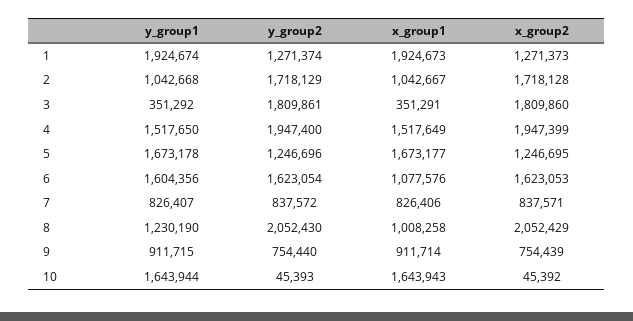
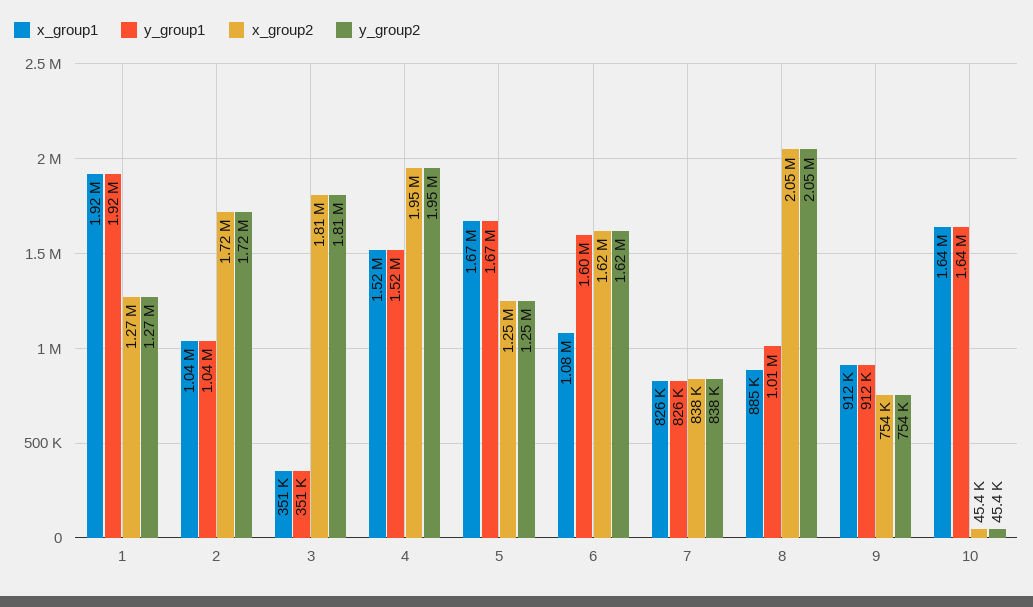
y_group1, 8: 1230190 -> 1010000
x_group1, 8: 1008258 -> 885000

